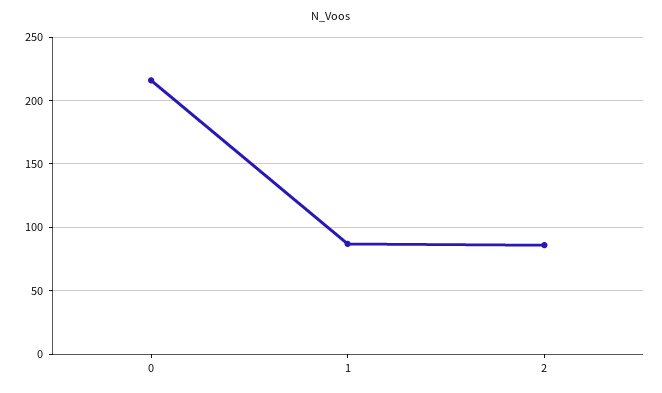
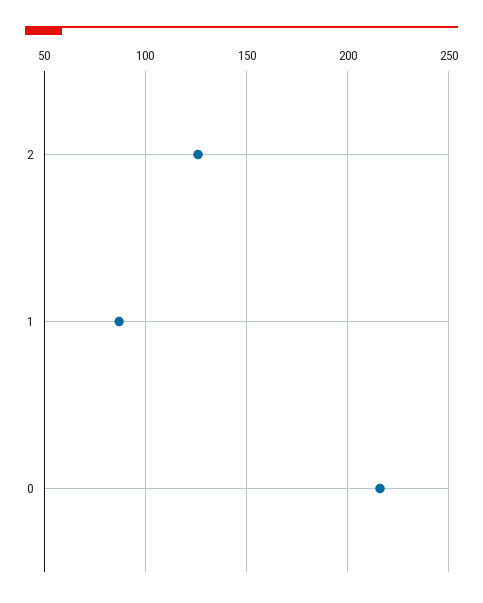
2: 85 -> 125

